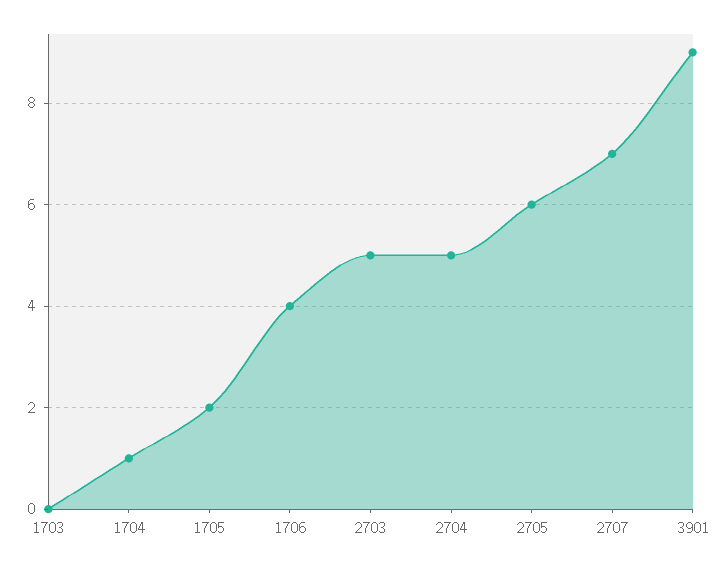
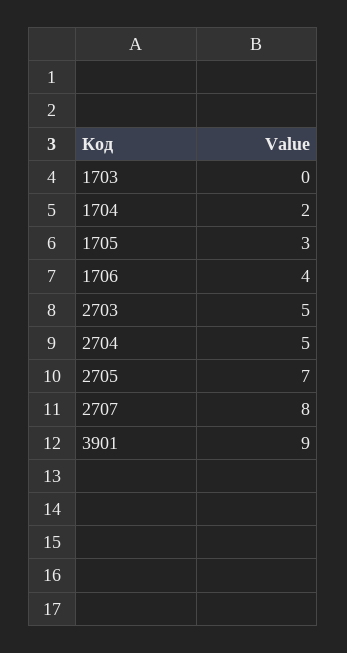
1704: 1 -> 2
1705: 2 -> 3
2705: 6 -> 7
2707: 7 -> 8

